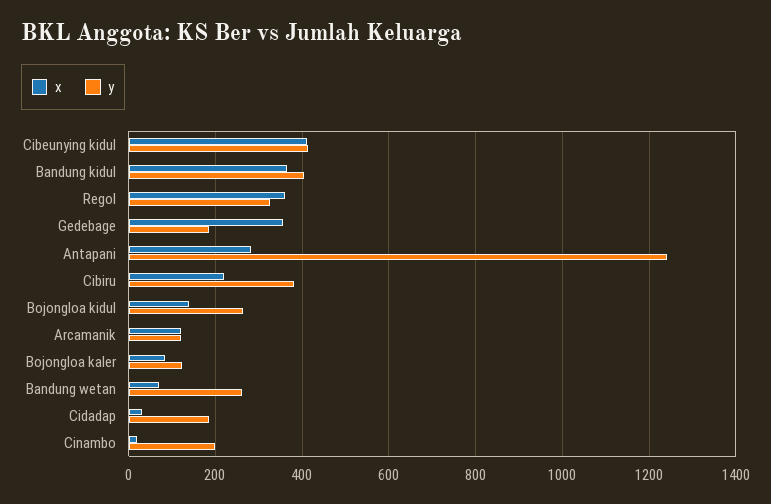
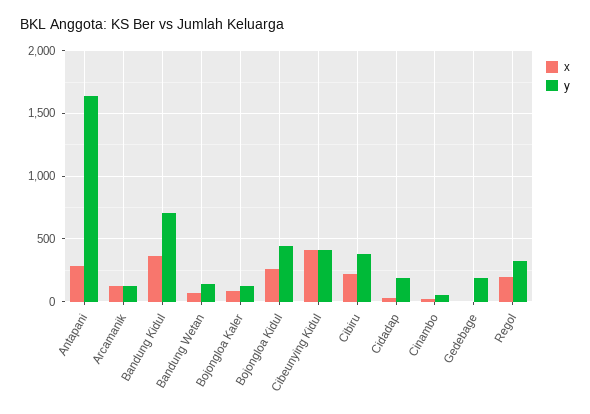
y, Bandung kidul: 400 -> 700
x, Regol: 360 -> 200
x, Gedebage: 360 -> 0
y, Antapani: 1240 -> 1650
x, Bojongloa kidul: 140 -> 250
y, Bojongloa kidul: 260 -> 450
y, Bandung wetan: 260 -> 150
y, Cinambo: 200 -> 50

